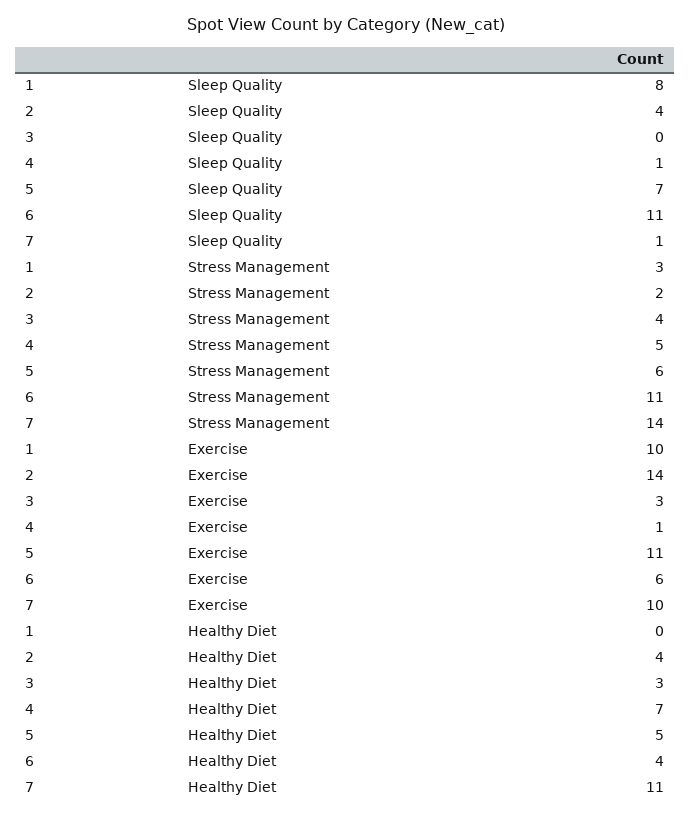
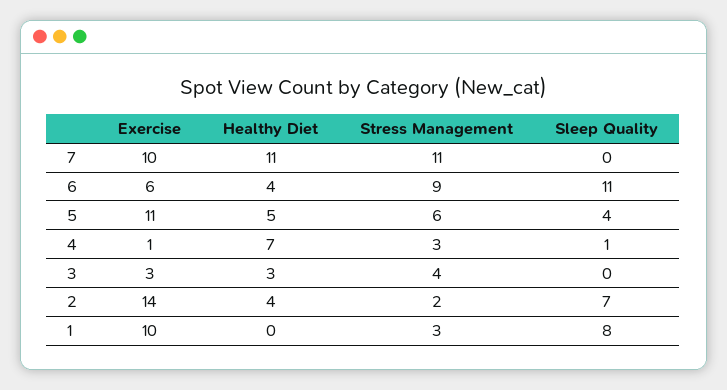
2, Sleep Quality: 4 -> 7
5, Sleep Quality: 7 -> 4
7, Sleep Quality: 1 -> 0
4, Stress Management: 5 -> 3
6, Stress Management: 11 -> 9
7, Stress Management: 14 -> 11

